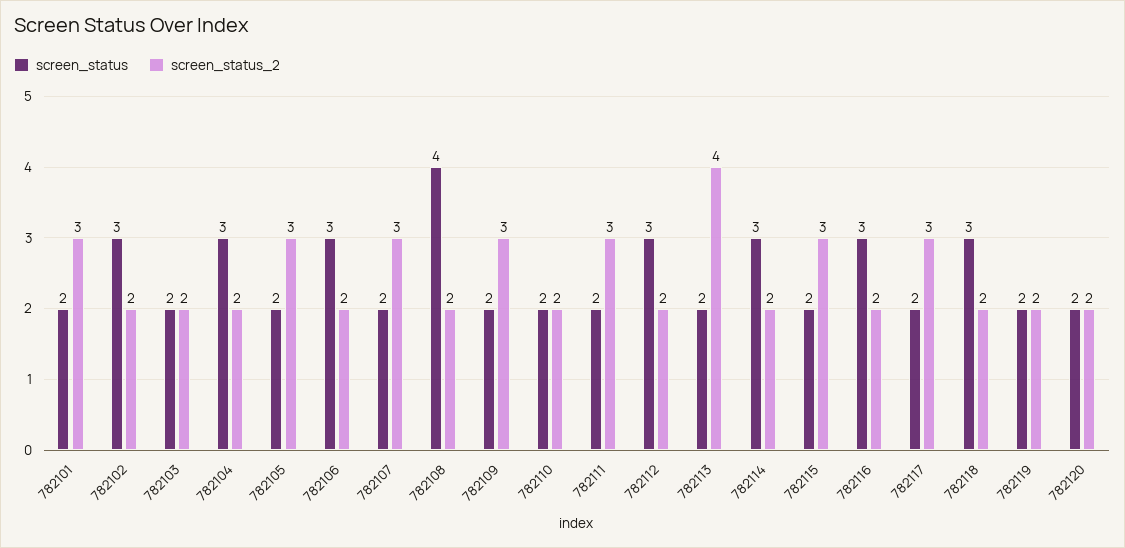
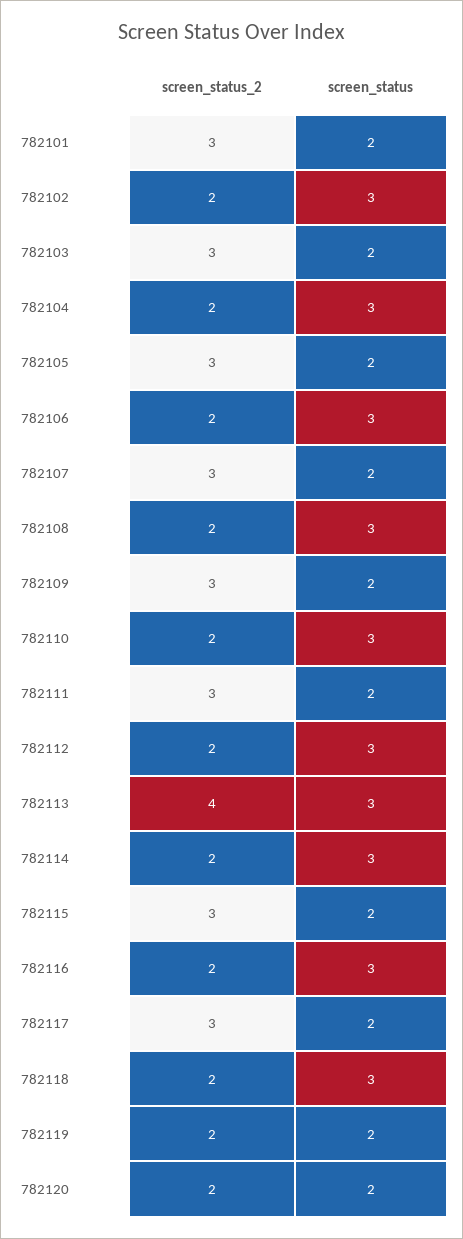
screen_status_2, 782103: 2 -> 3
screen_status, 782108: 4 -> 3
screen_status, 782110: 2 -> 3
screen_status, 782113: 2 -> 3

